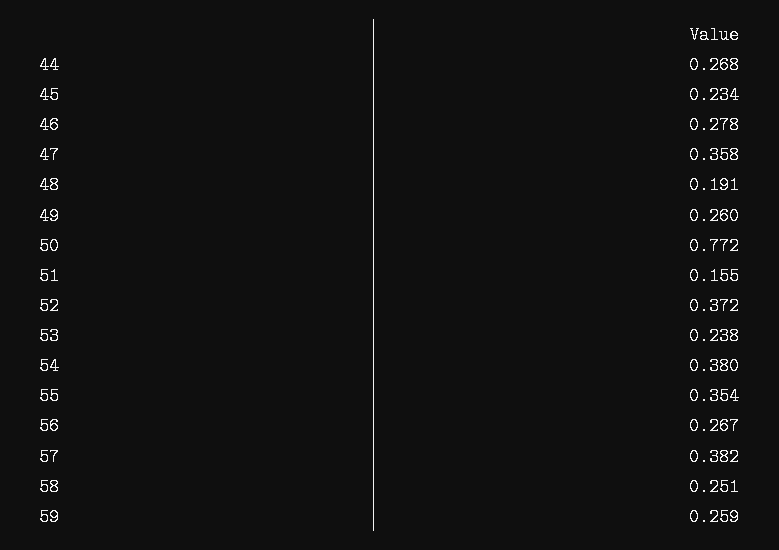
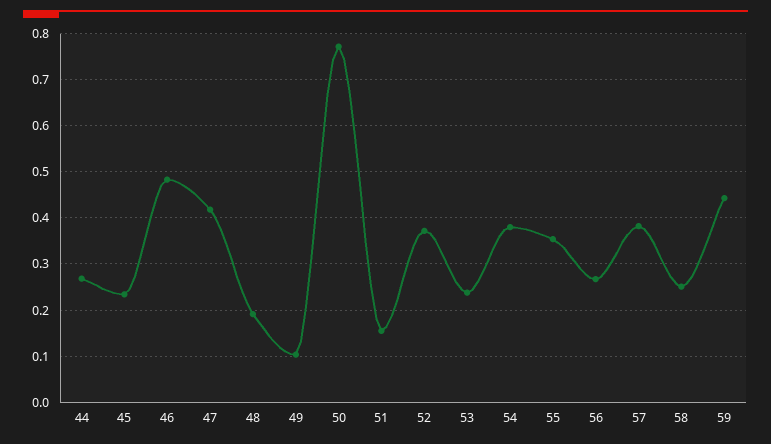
46: 0.278 -> 0.48
47: 0.358 -> 0.42
49: 0.26 -> 0.1
59: 0.259 -> 0.44

